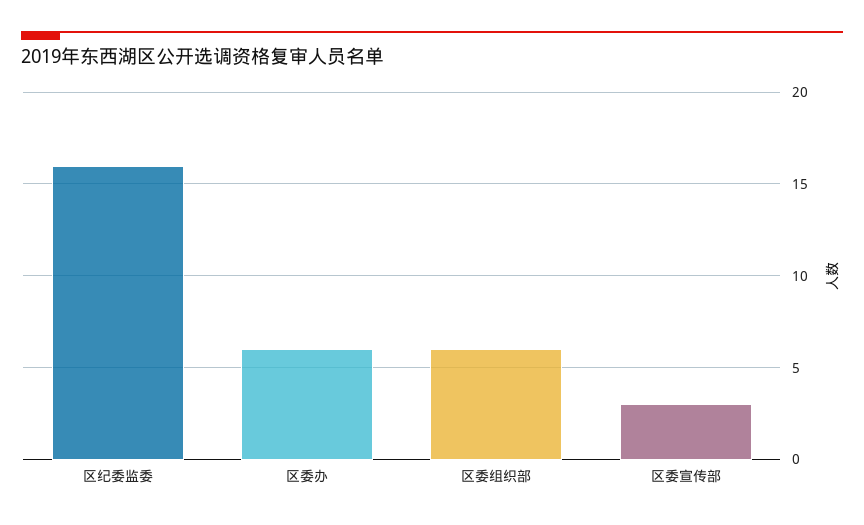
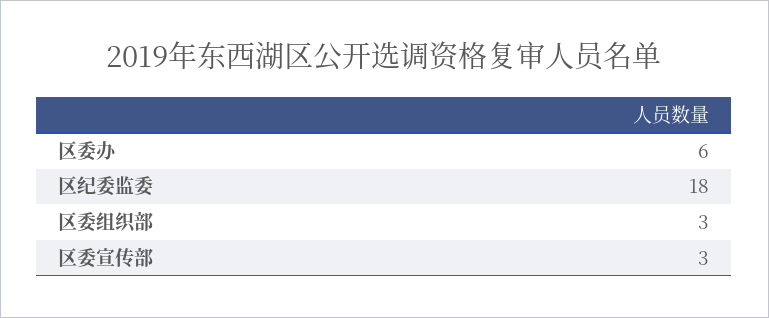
区纪委监委: 16 -> 18
区委组织部: 6 -> 3

